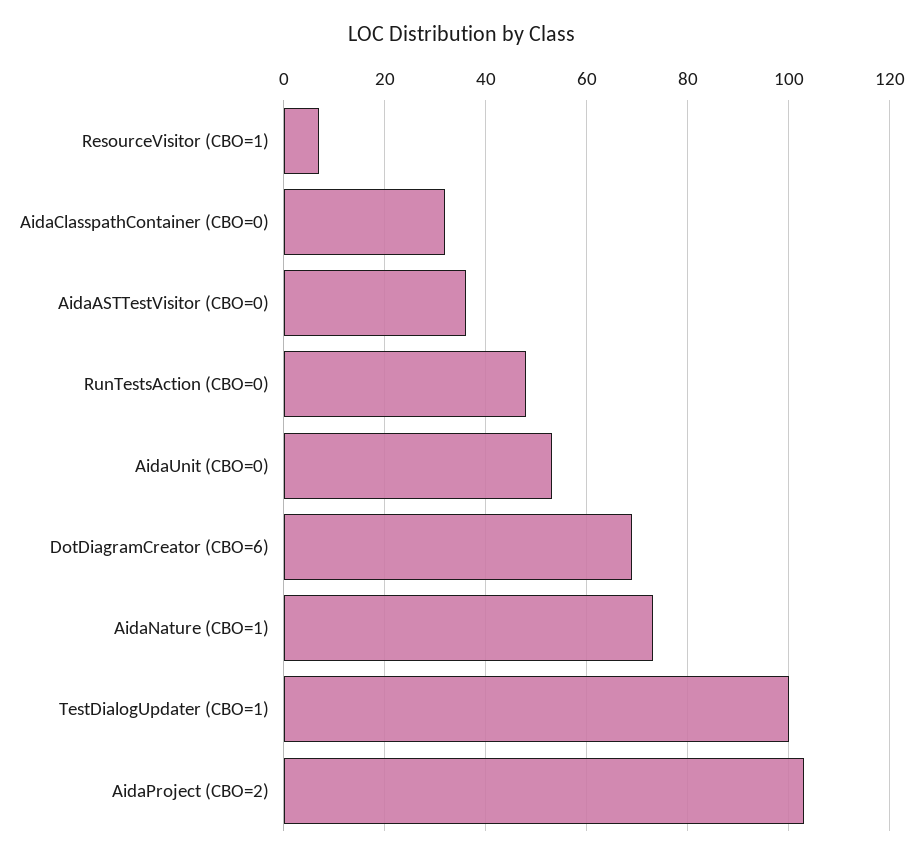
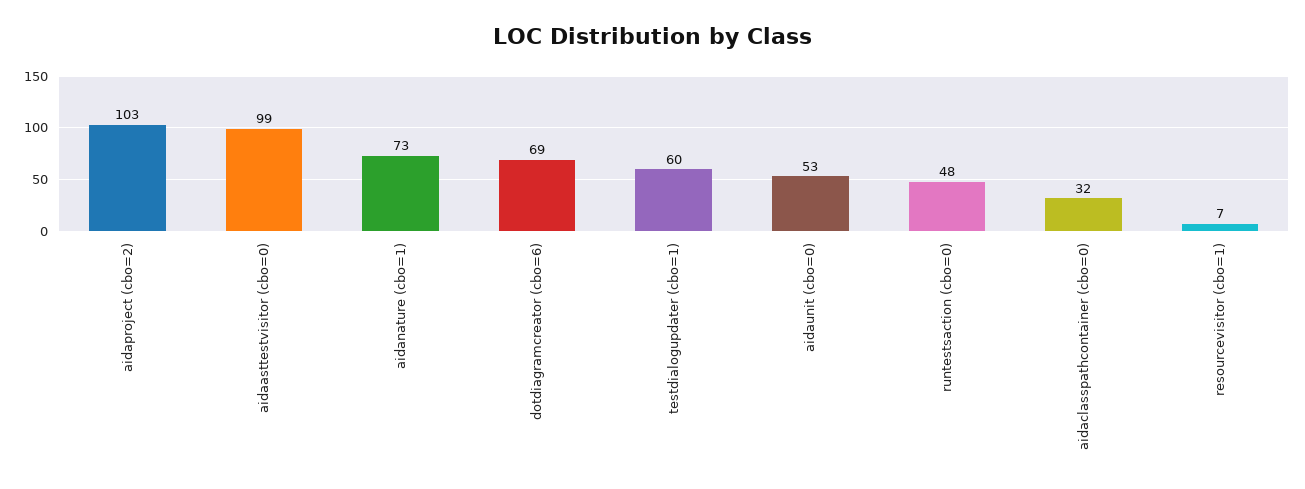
AidaASTTestVisitor (CBO=0): 35 -> 99
TestDialogUpdater (CBO=1): 100 -> 60

